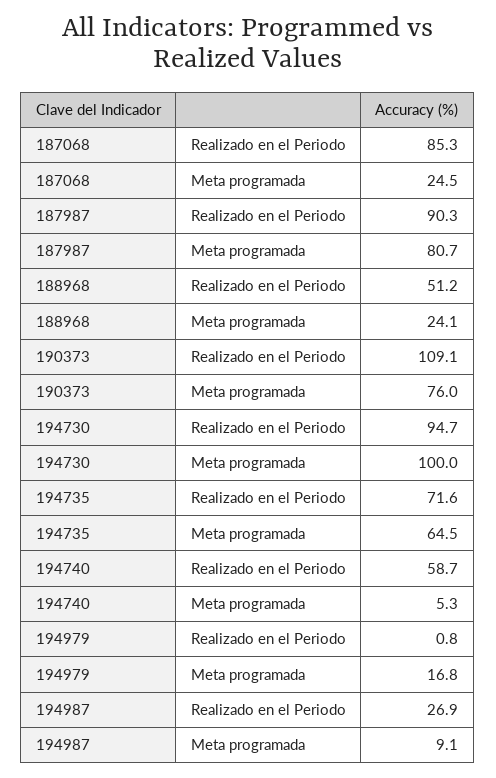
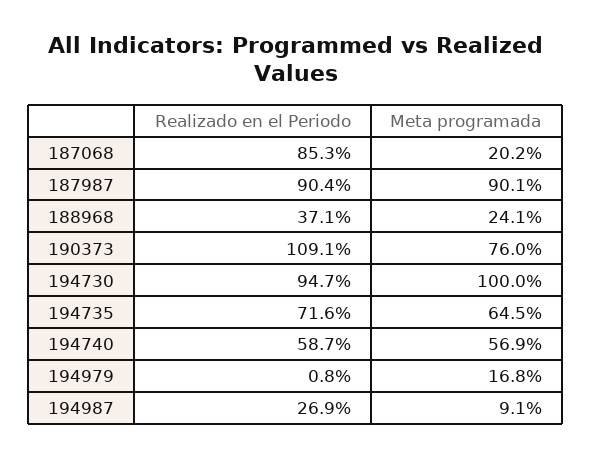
187068, Meta programada: 24.5 -> 20.2
187987, Realizado en el Periodo: 90.3 -> 90.4
187987, Meta programada: 80.7 -> 90.1
188968, Realizado en el Periodo: 51.2 -> 37.1
194740, Meta programada: 5.3 -> 56.9

